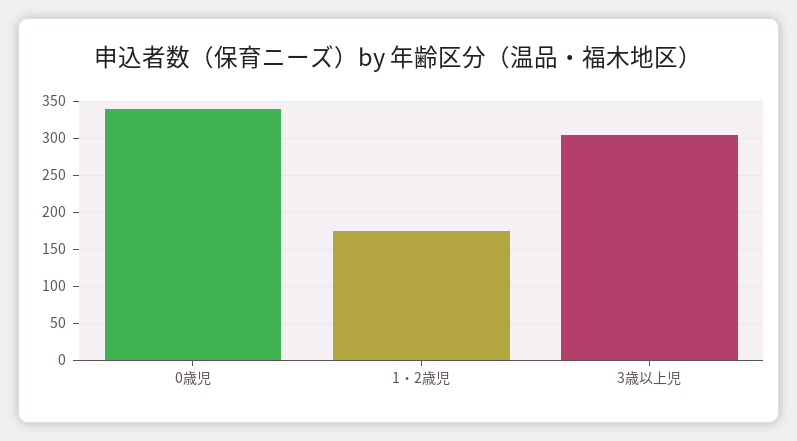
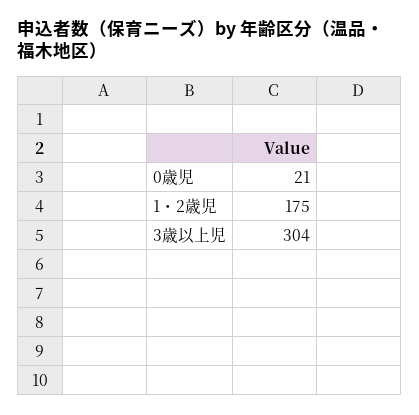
0歳児: 340 -> 21

